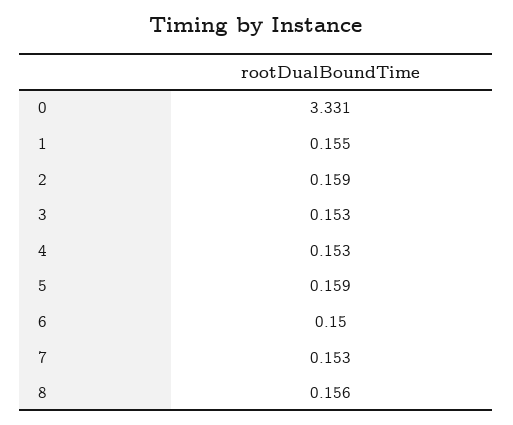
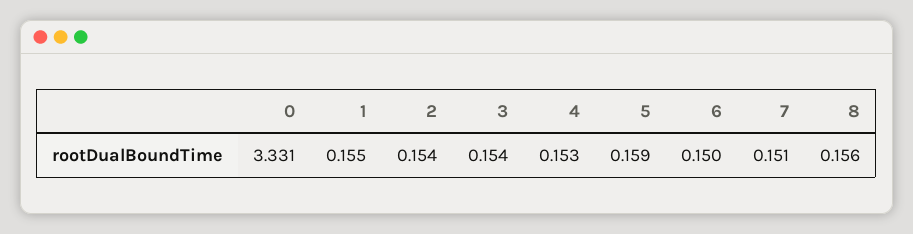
2: 0.159 -> 0.154
3: 0.153 -> 0.154
7: 0.153 -> 0.151

